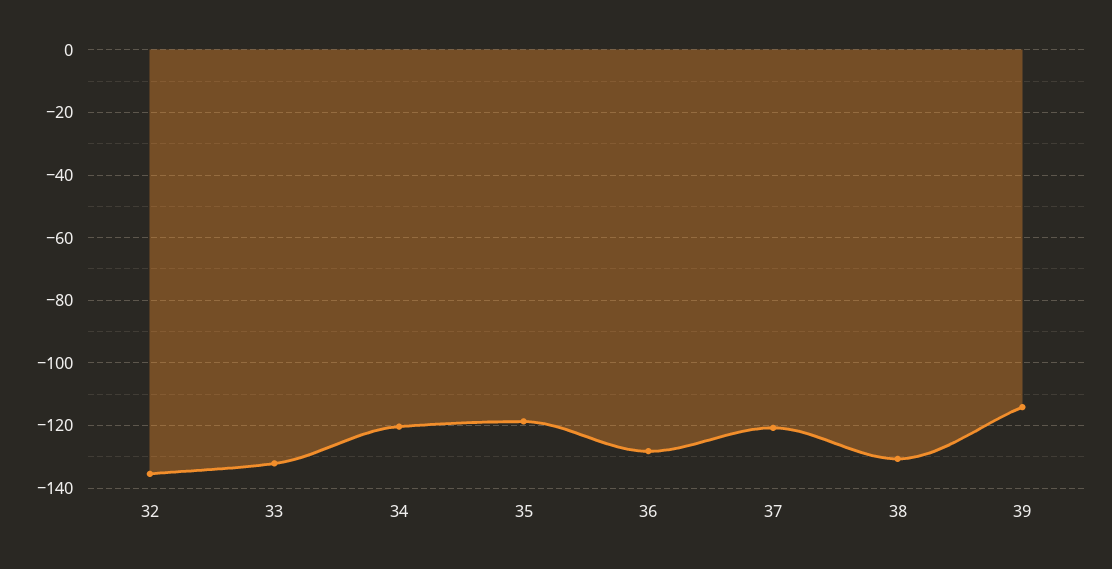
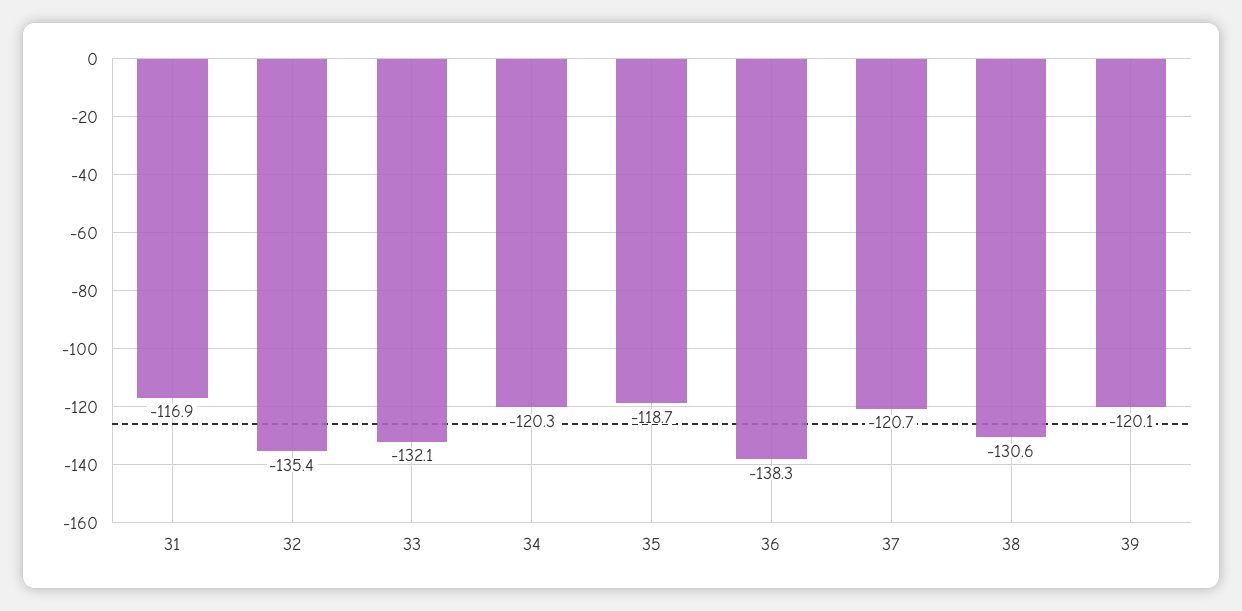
36: -128 -> -138.3
39: -114 -> -120.1
31: none -> -116.9

